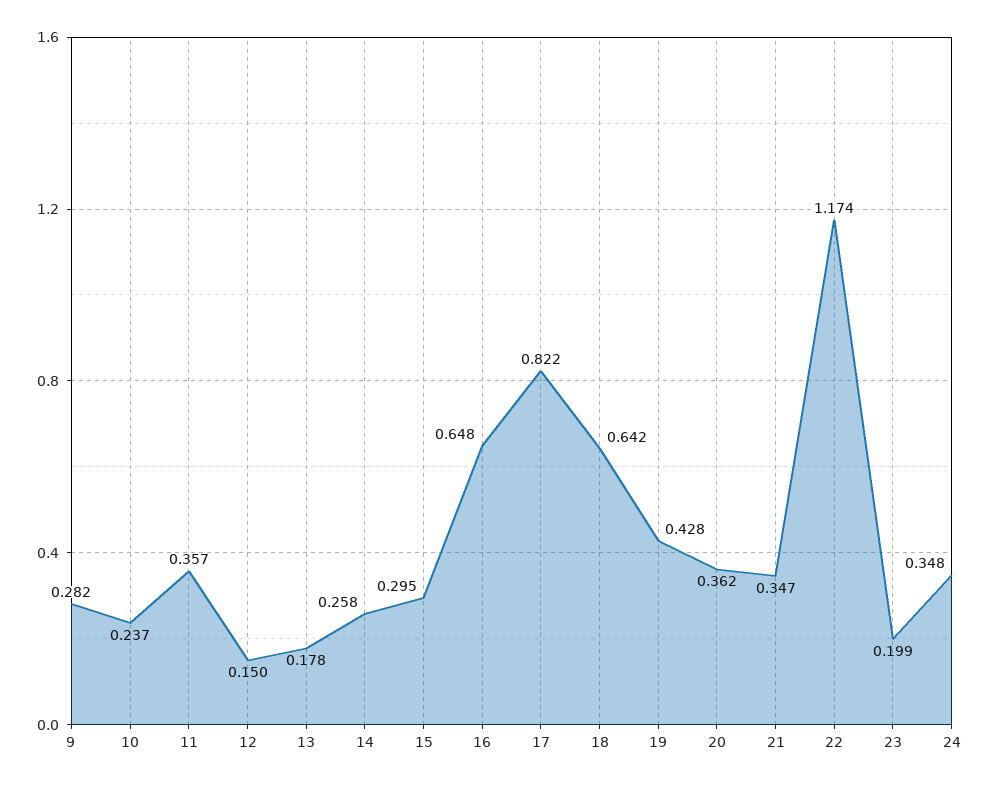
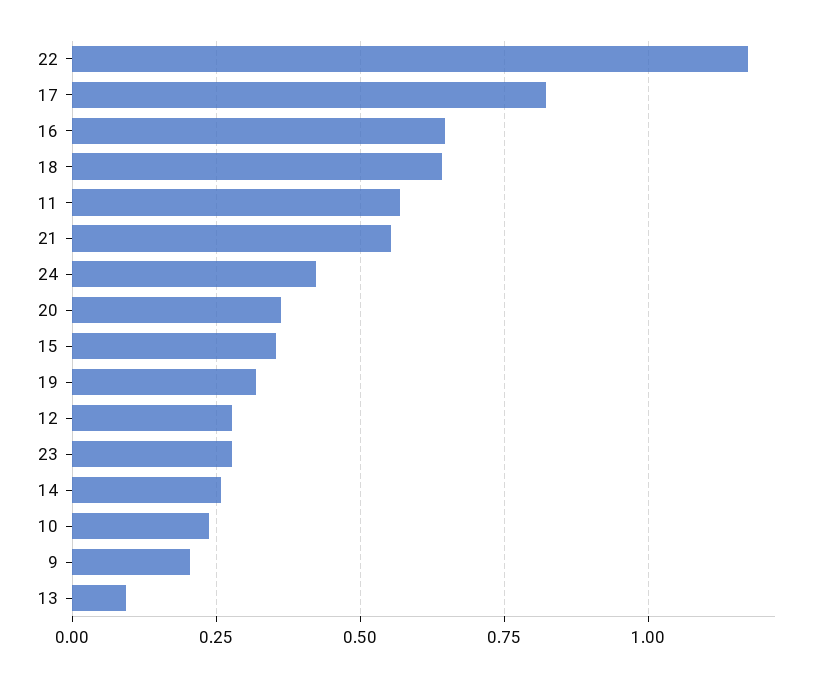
9: 0.282 -> 0.2
11: 0.357 -> 0.575
12: 0.15 -> 0.275
13: 0.178 -> 0.1
15: 0.295 -> 0.35
19: 0.428 -> 0.325
21: 0.347 -> 0.55
23: 0.199 -> 0.275
24: 0.348 -> 0.425

